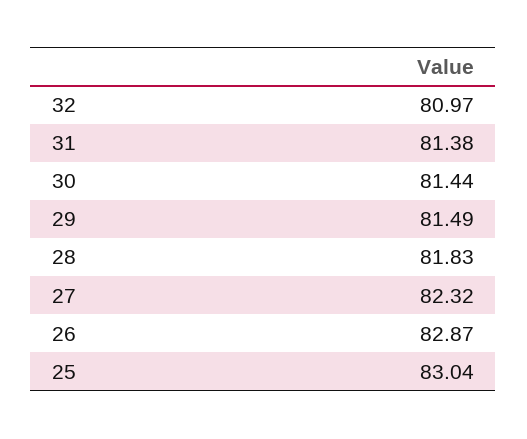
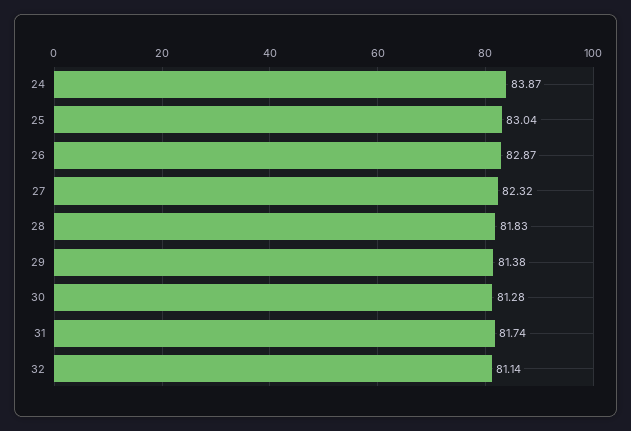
32: 80.97 -> 81.14
31: 81.38 -> 81.74
30: 81.44 -> 81.28
29: 81.49 -> 81.38
24: none -> 83.87

